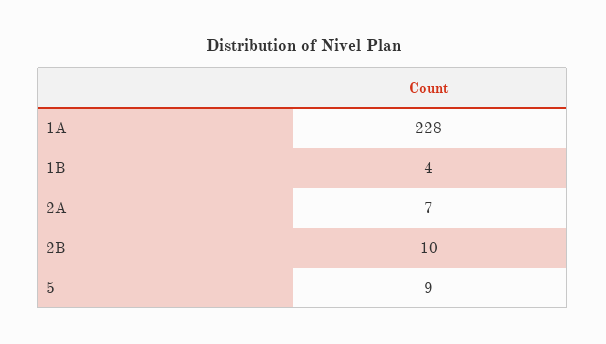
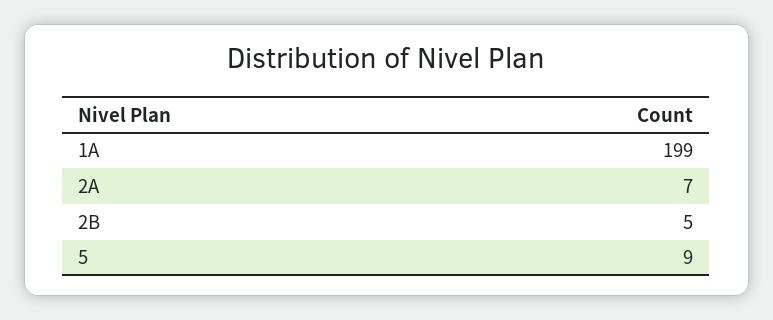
1A: 228 -> 199
1B: 4 -> none
2B: 10 -> 5

